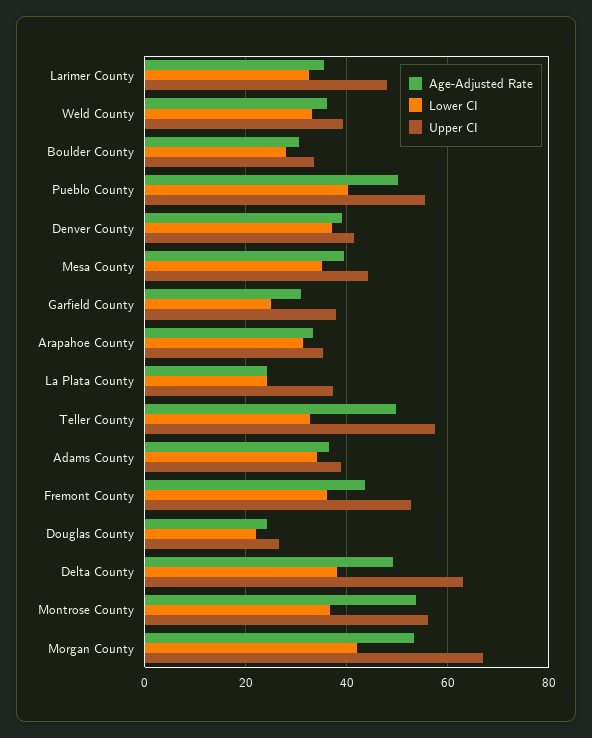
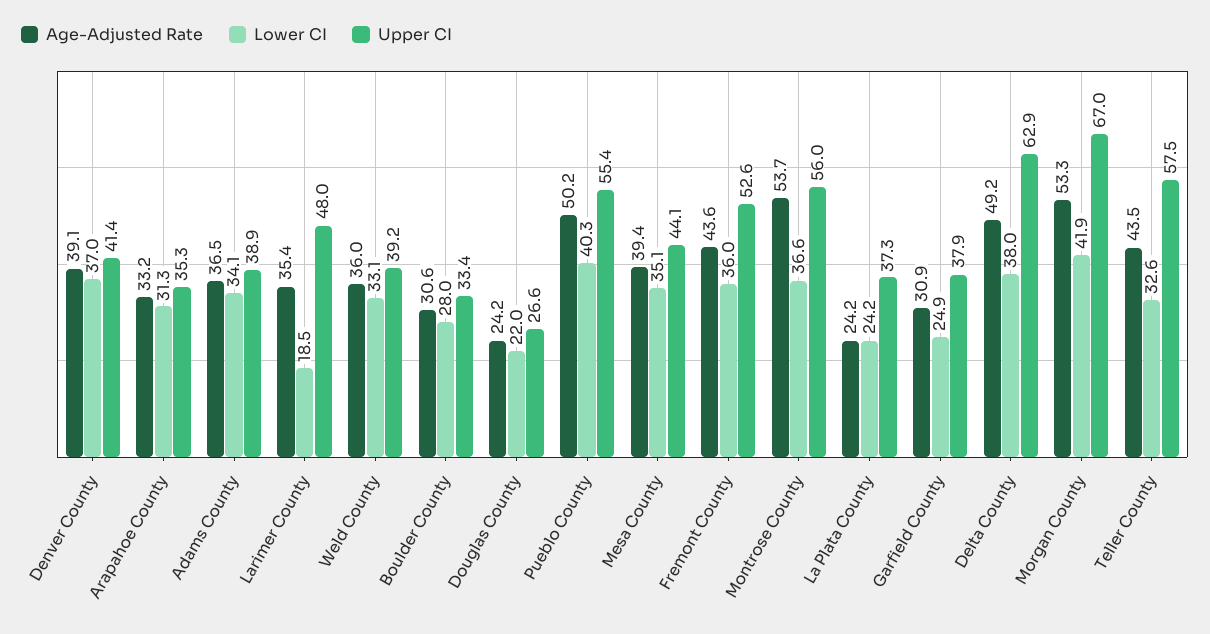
Lower CI, Larimer County: 32 -> 18.5
Age-Adjusted Rate, Teller County: 50 -> 43.5

